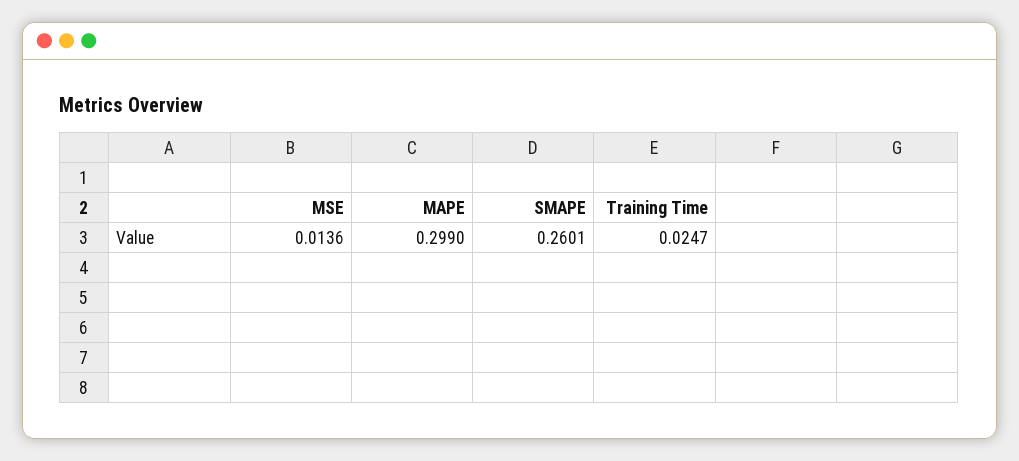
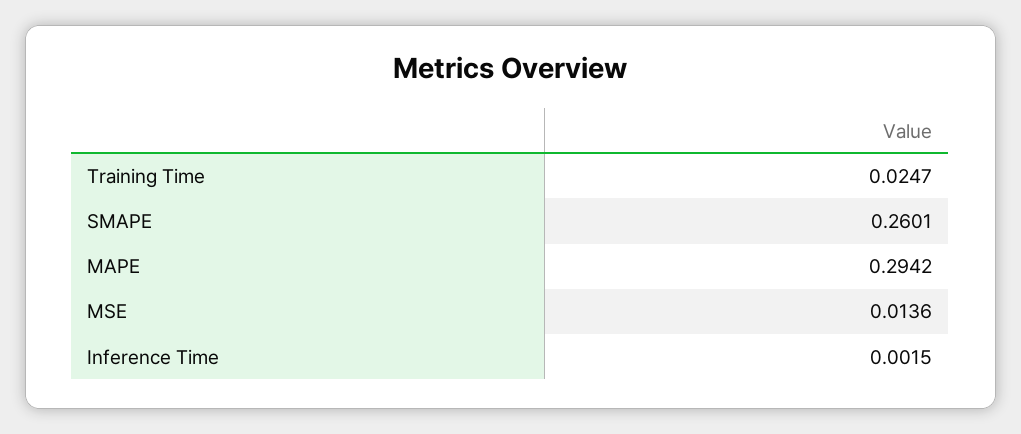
MAPE: 0.299 -> 0.2942
Inference Time: none -> 0.0015

